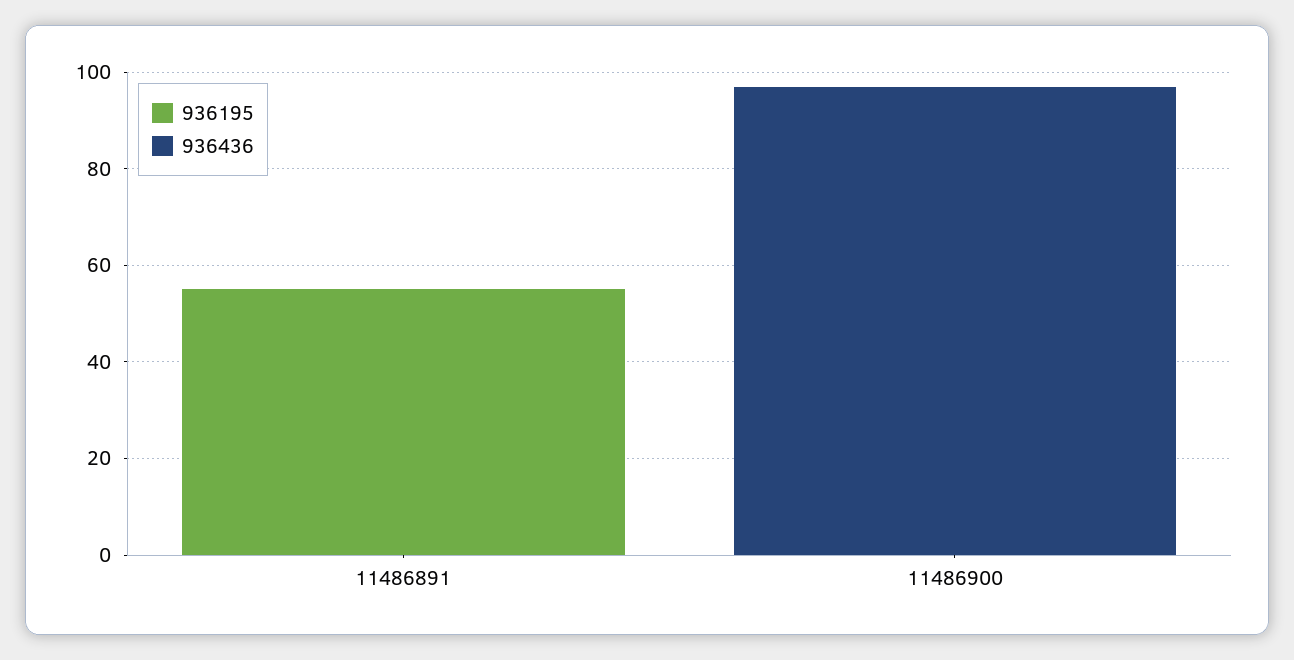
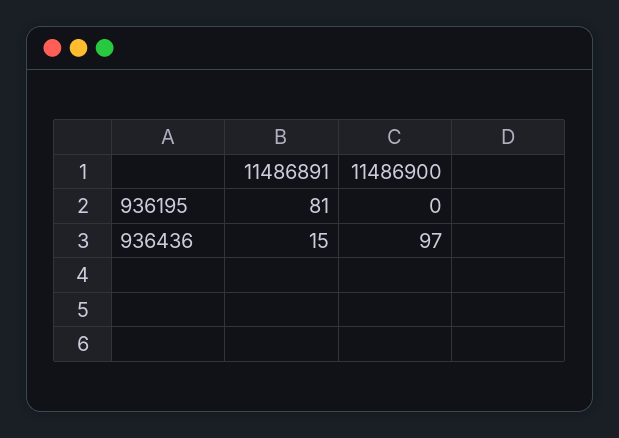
936195, 11486891: 55 -> 81
936436, 11486891: 0 -> 15

